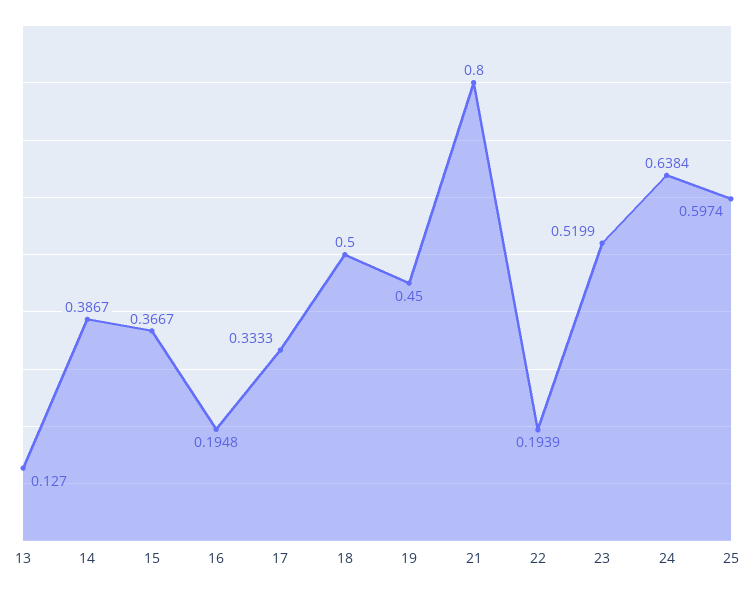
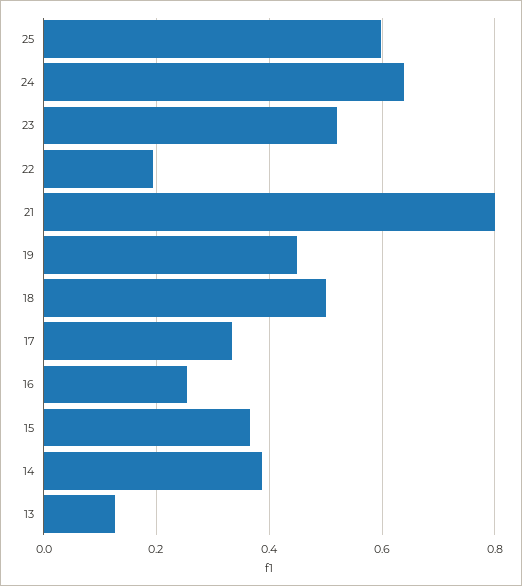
16: 0.1948 -> 0.26

